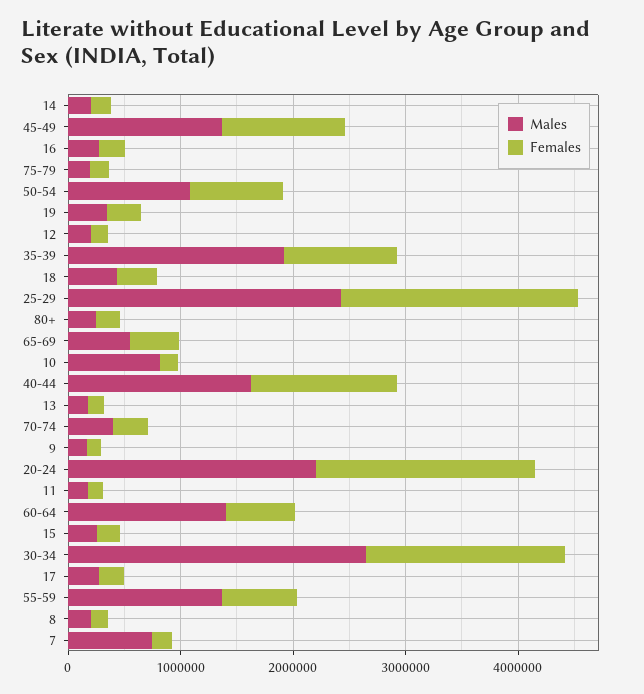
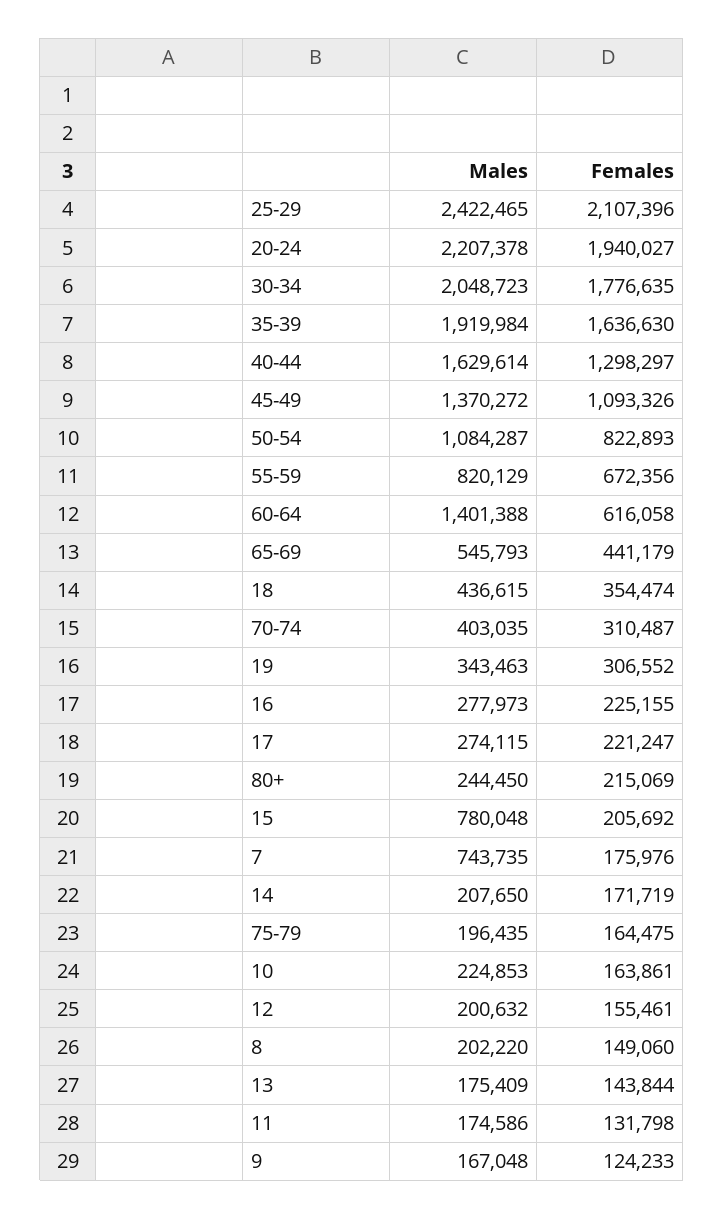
Females, 35-39: 1000000 -> 1636630
Males, 10: 800000 -> 224853
Males, 15: 200000 -> 780048
Males, 30-34: 2600000 -> 2048723
Males, 55-59: 1400000 -> 820129

